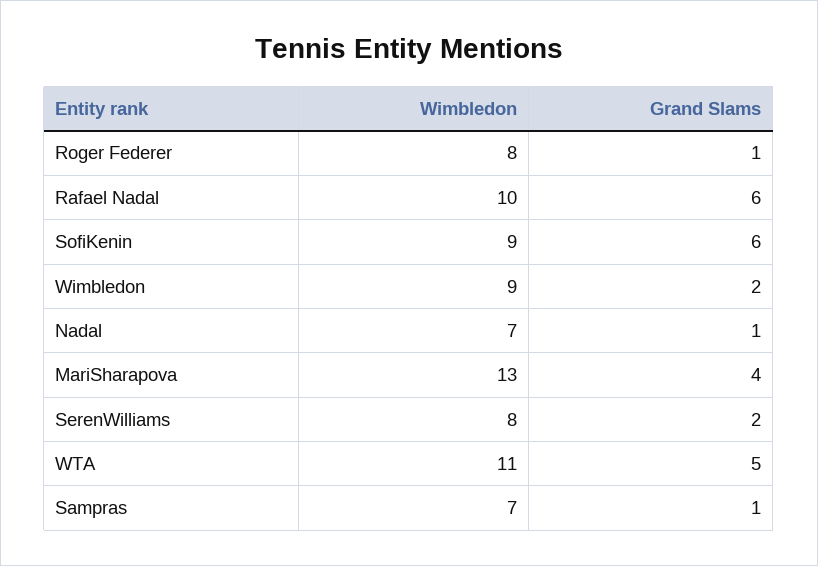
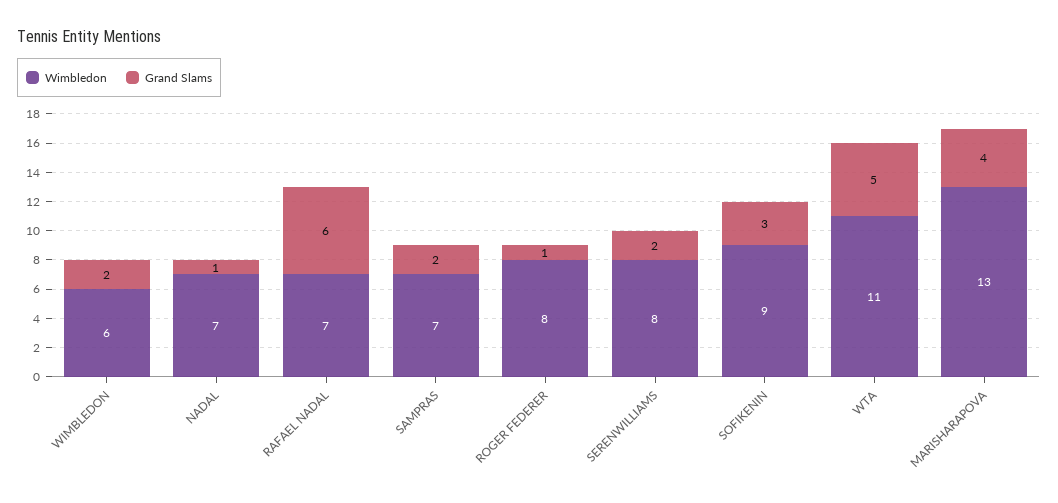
Wimbledon, Rafael Nadal: 10 -> 7
Grand Slams, SofiKenin: 6 -> 3
Wimbledon, Wimbledon: 9 -> 6
Grand Slams, Sampras: 1 -> 2

